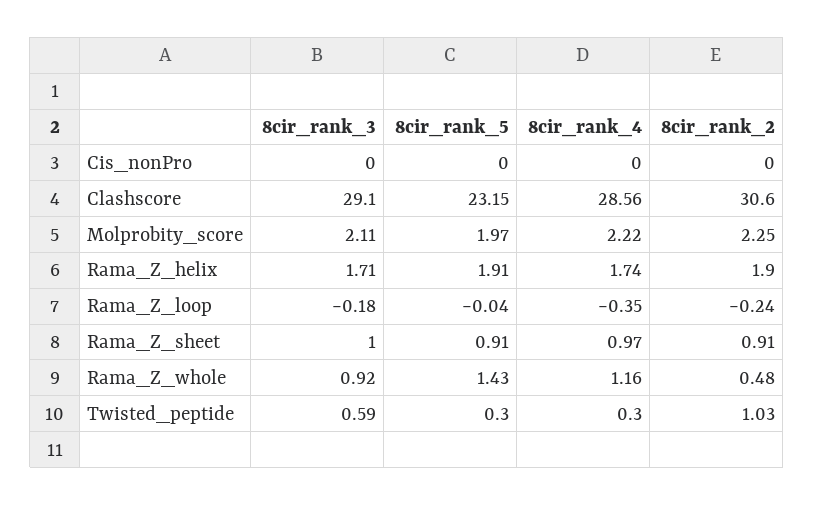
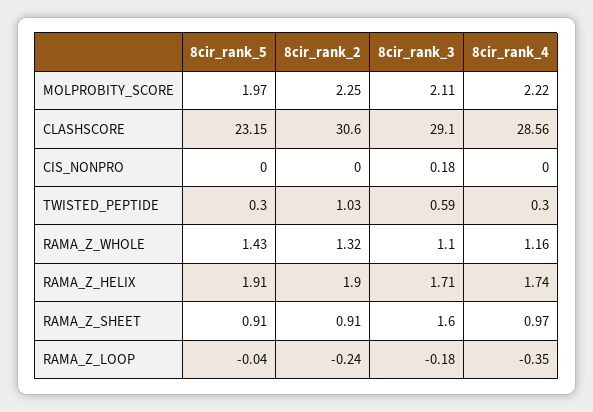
8cir_rank_3, Cis_nonPro: 0 -> 0.18
8cir_rank_3, Rama_Z_sheet: 1 -> 1.6
8cir_rank_3, Rama_Z_whole: 0.92 -> 1.1
8cir_rank_2, Rama_Z_whole: 0.48 -> 1.32

